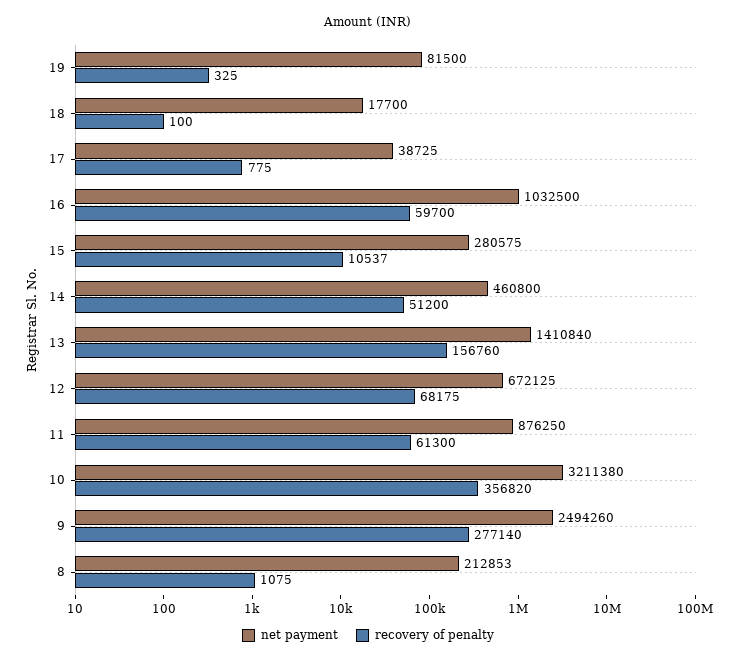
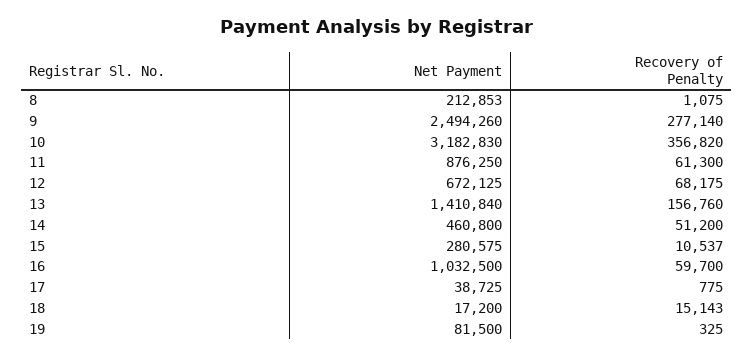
net payment, 18: 17700 -> 17200
recovery of penalty, 18: 100 -> 15143
net payment, 10: 3211380 -> 3182830

